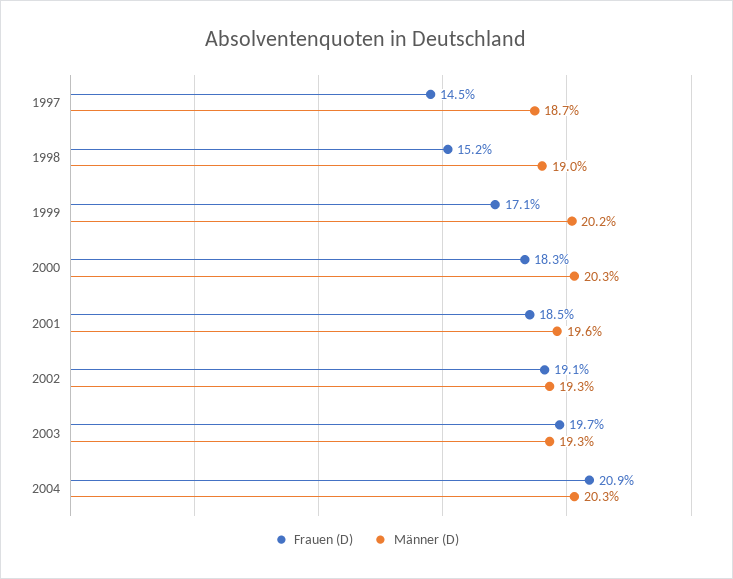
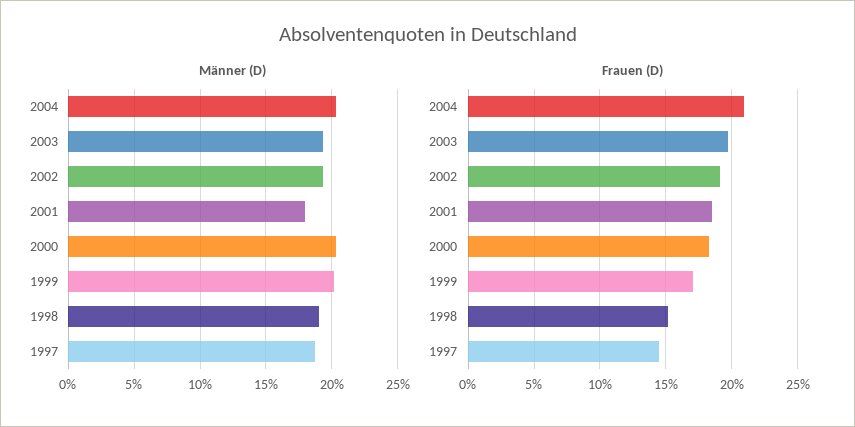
Männer (D), 2001: 19.6 -> 18

